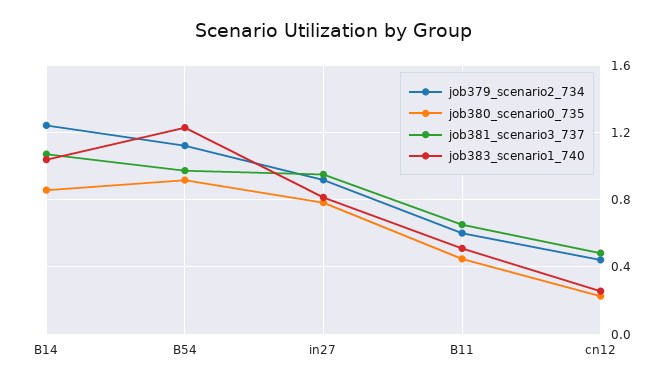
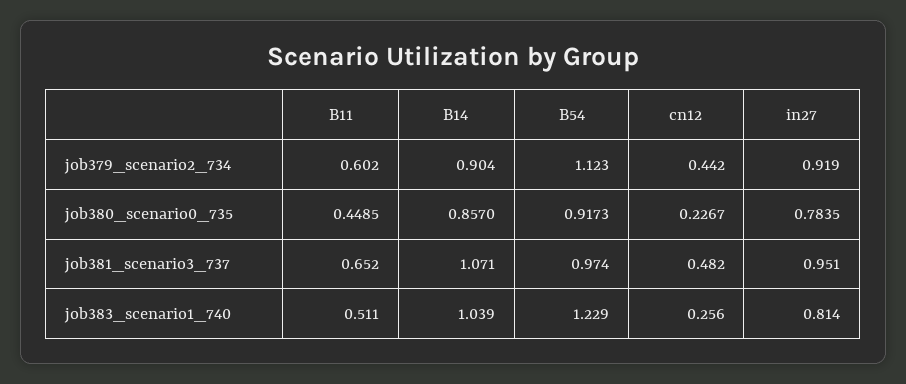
job379_scenario2_734, B14: 1.25 -> 0.904

